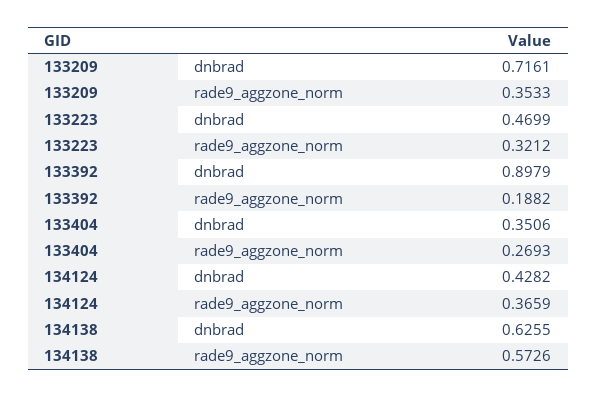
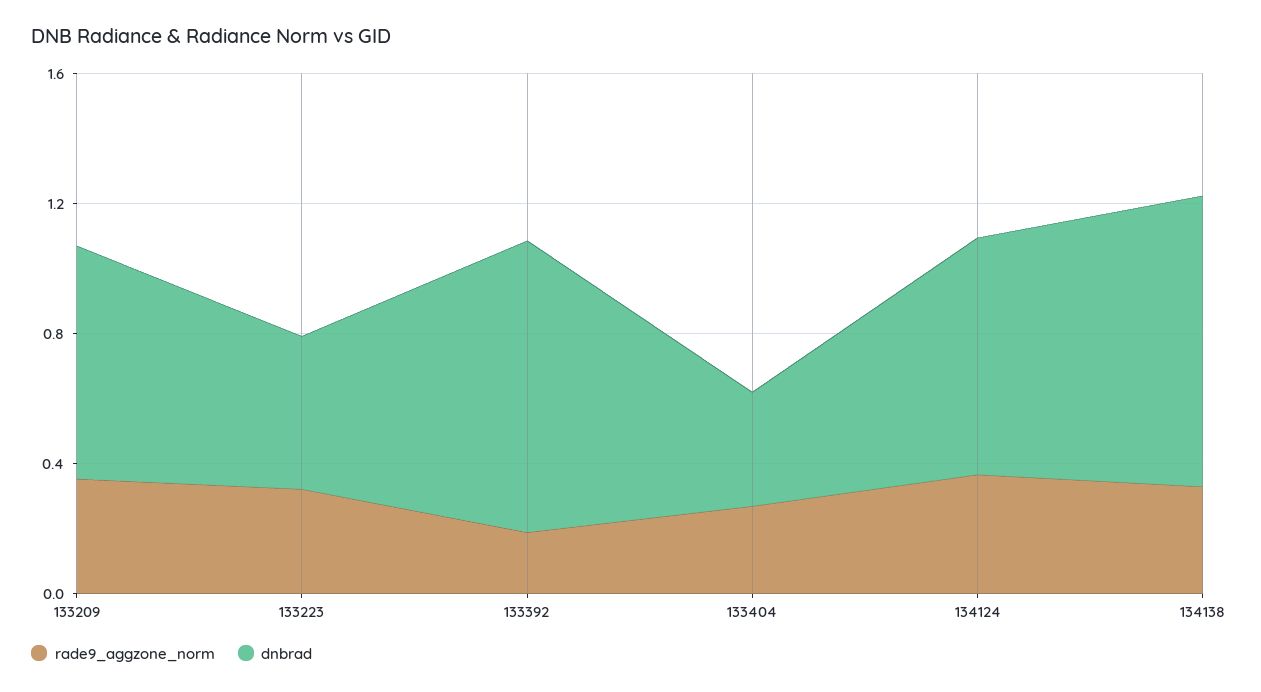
dnbrad, 134124: 0.4282 -> 0.7
dnbrad, 134138: 0.6255 -> 0.9
rade9_aggzone_norm, 134138: 0.5726 -> 0.3

